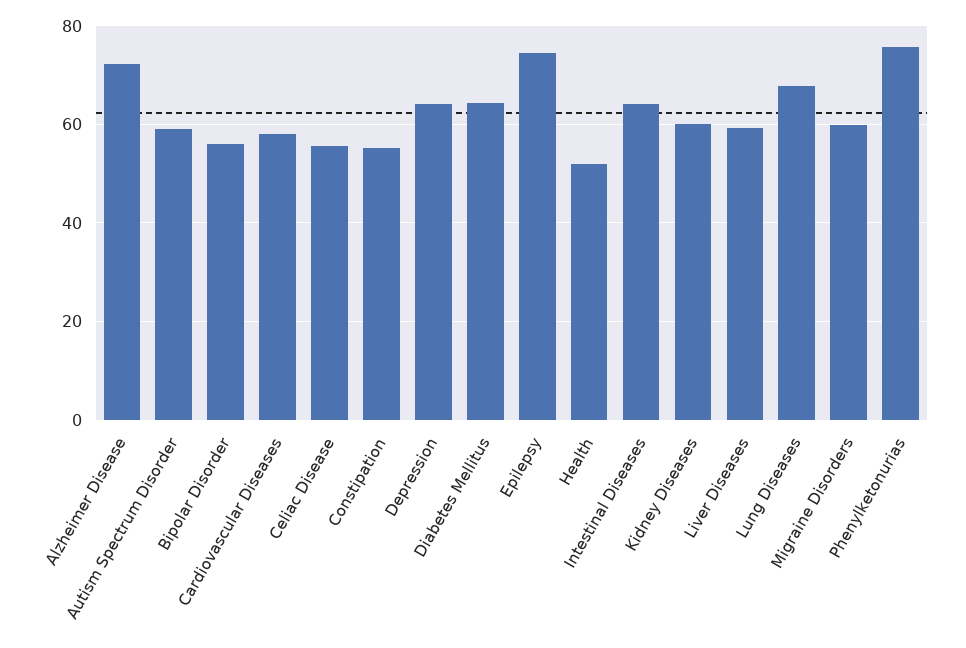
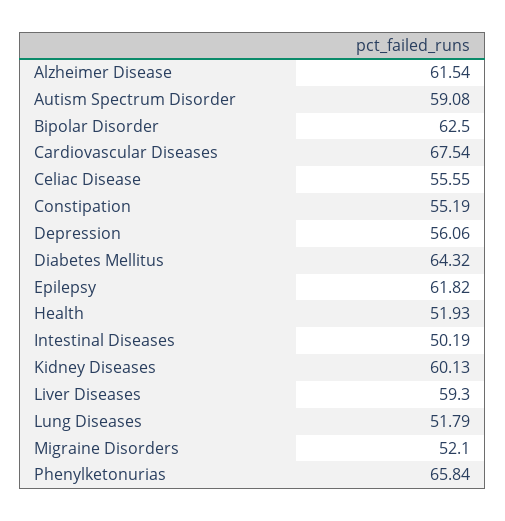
Alzheimer Disease: 72 -> 61.54
Bipolar Disorder: 56 -> 62.5
Cardiovascular Diseases: 58 -> 67.54
Depression: 64 -> 56.06
Epilepsy: 74 -> 61.82
Intestinal Diseases: 64 -> 50.19
Lung Diseases: 68 -> 51.79
Migraine Disorders: 60 -> 52.1
Phenylketonurias: 76 -> 65.84

